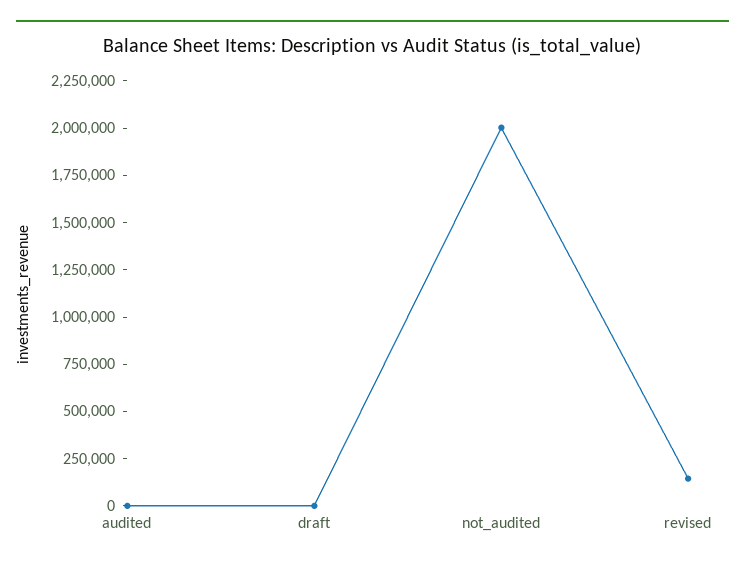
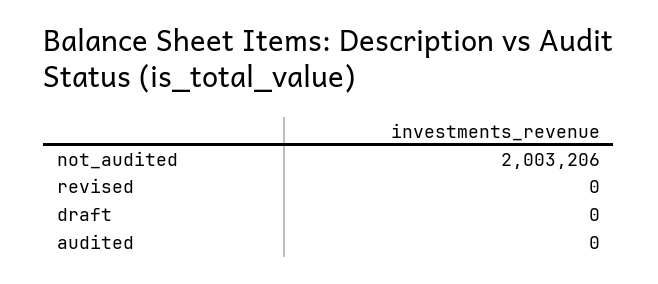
revised: 150000 -> 0

